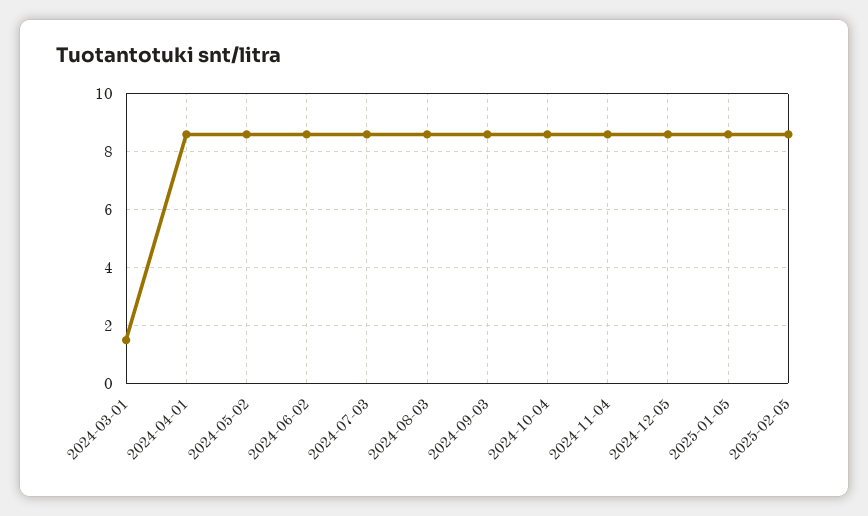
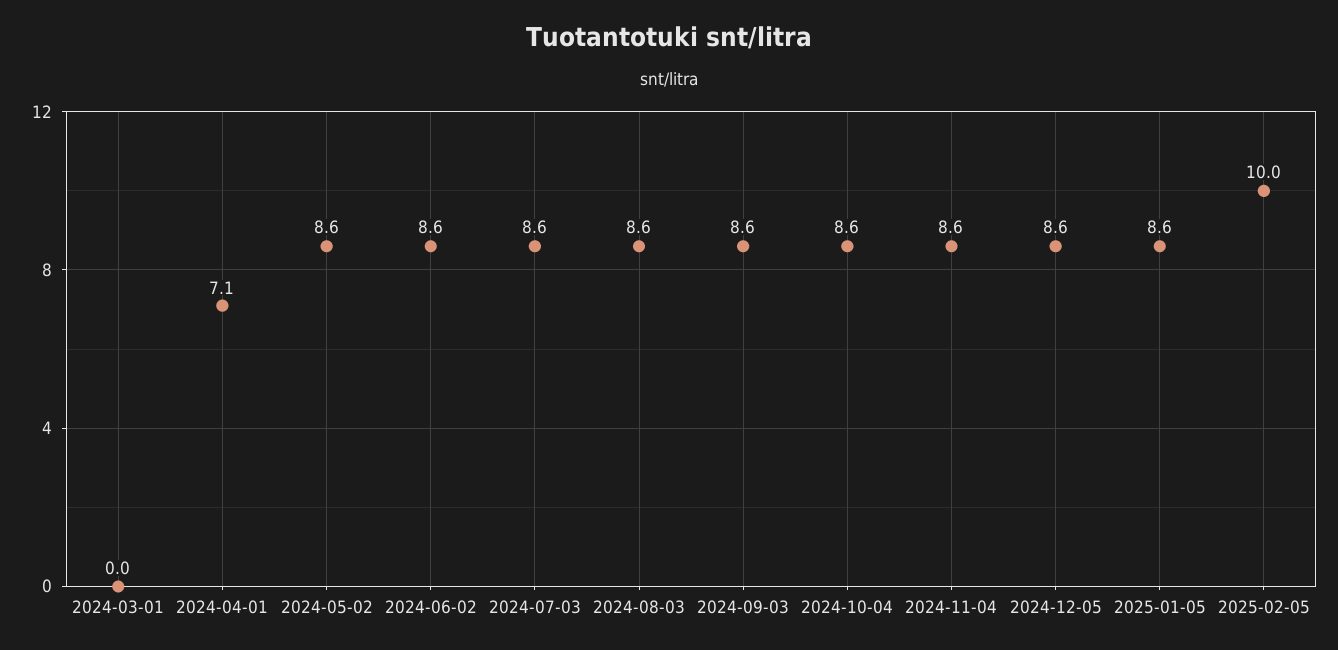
2024-03-01: 1.5 -> 0
2024-04-01: 8.5 -> 7.1
2025-02-05: 8.5 -> 10

